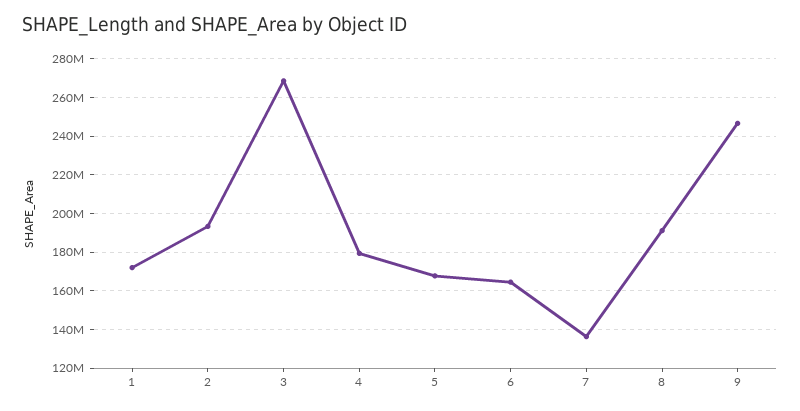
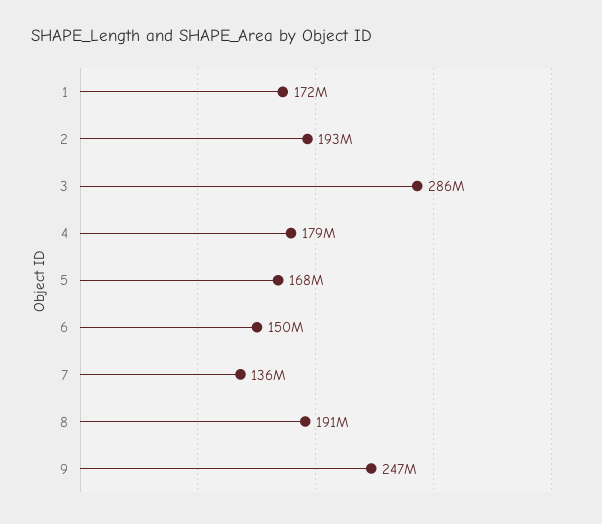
3: 270000000 -> 286000000
6: 165000000 -> 150000000

